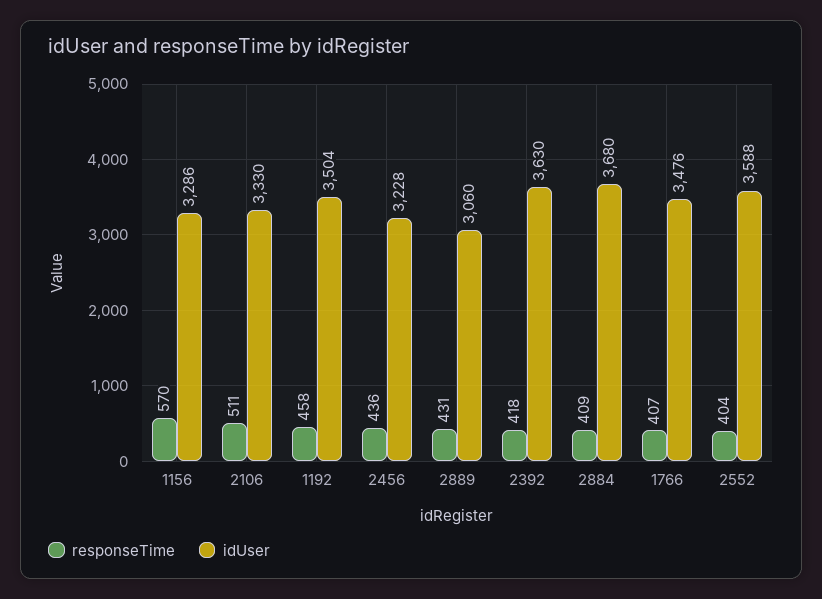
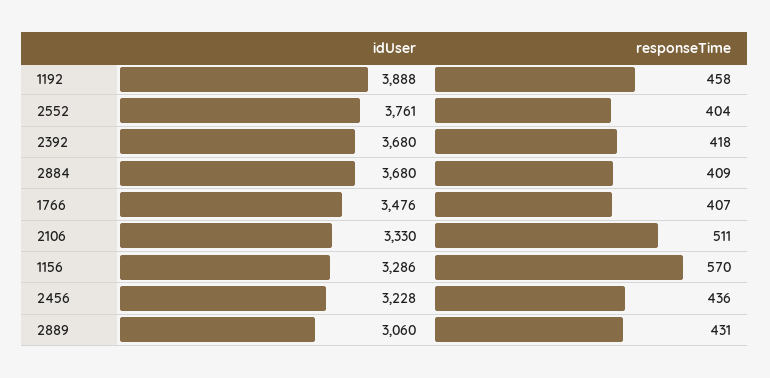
idUser, 1192: 3504 -> 3888
idUser, 2392: 3630 -> 3680
idUser, 2552: 3588 -> 3761

